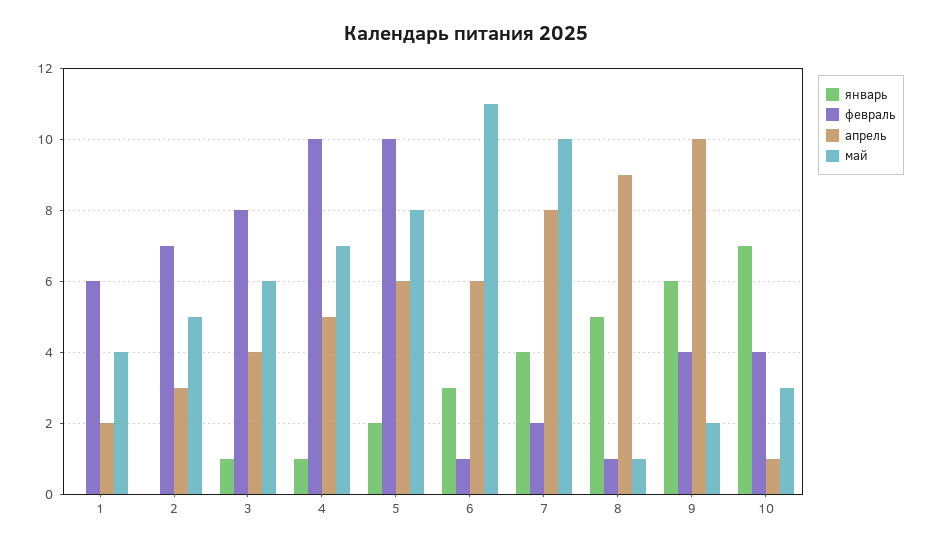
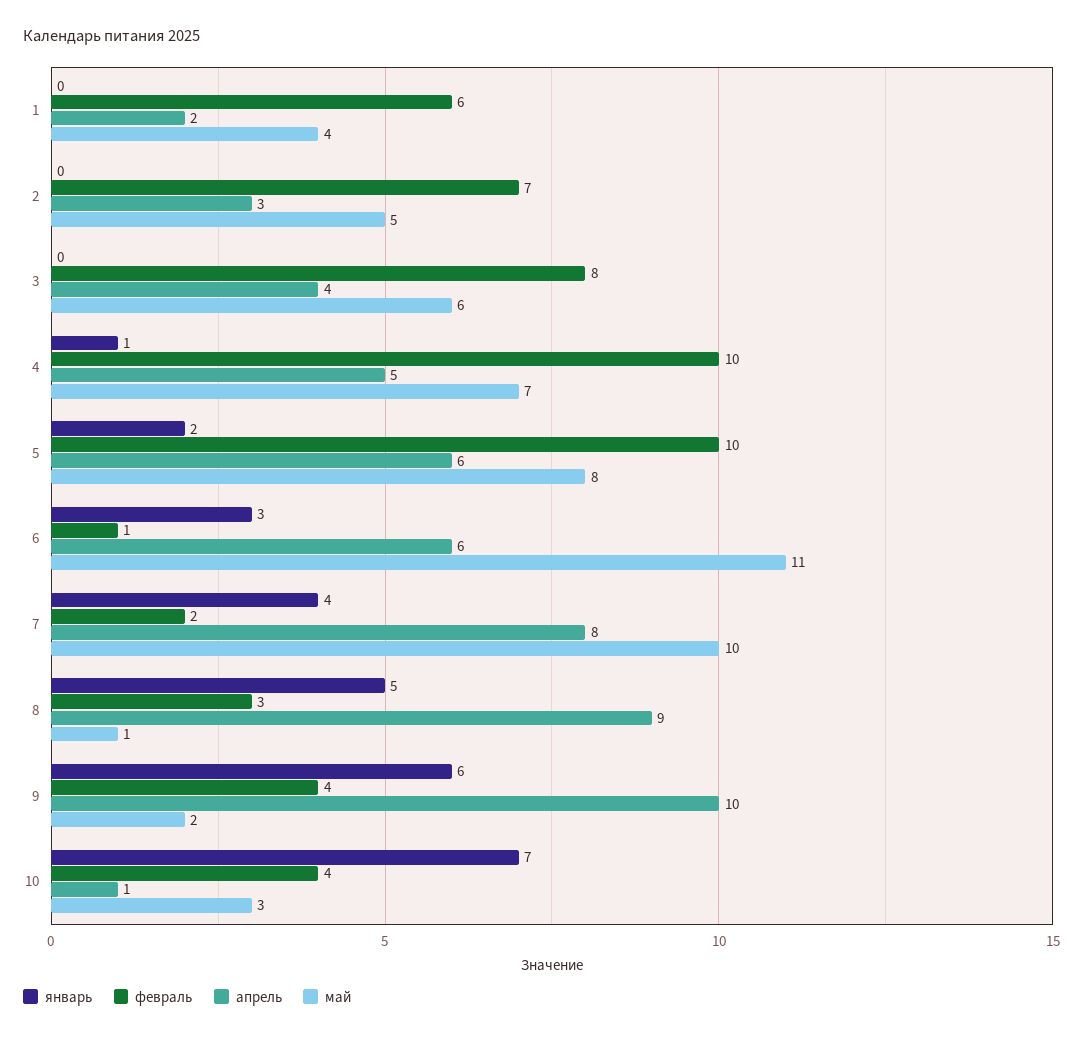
январь, 3: 1 -> 0
февраль, 8: 1 -> 3

